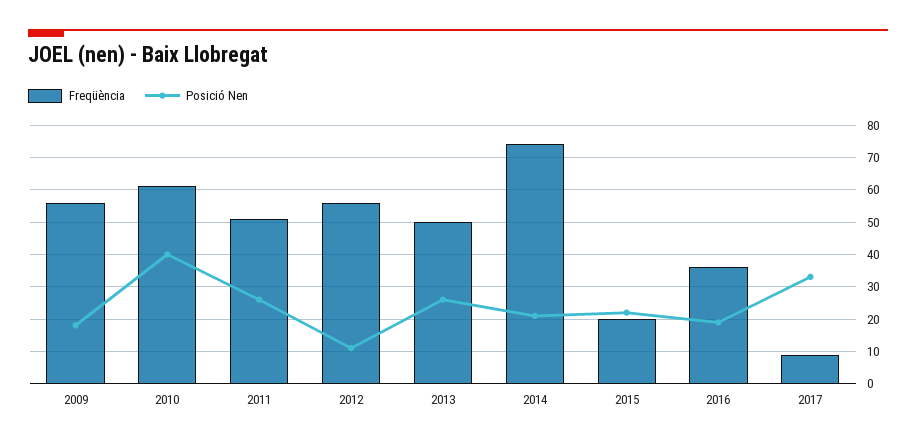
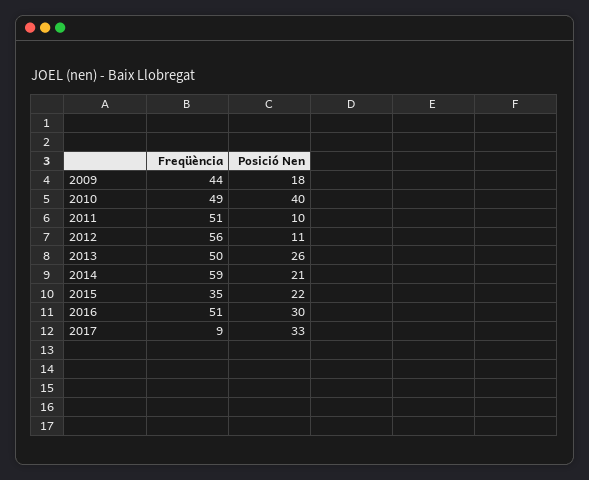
Freqüència, 2009: 55 -> 44
Freqüència, 2010: 60 -> 49
Posició Nen, 2011: 25 -> 10
Freqüència, 2014: 75 -> 59
Freqüència, 2015: 20 -> 35
Freqüència, 2016: 35 -> 51
Posició Nen, 2016: 20 -> 30

